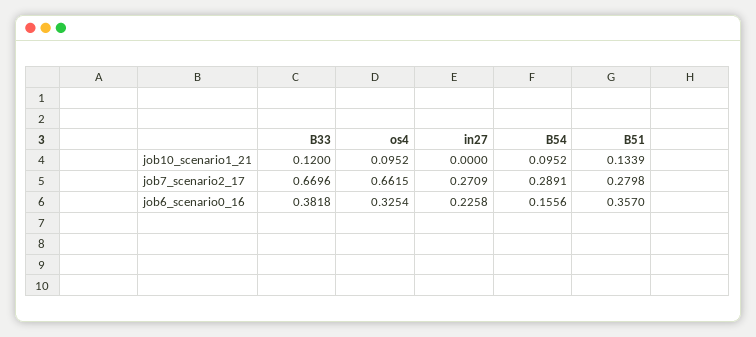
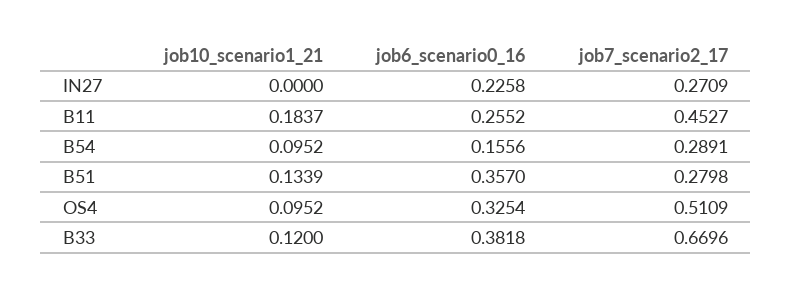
os4, job7_scenario2_17: 0.6615 -> 0.5109
B11, job10_scenario1_21: none -> 0.1837
B11, job6_scenario0_16: none -> 0.2552
B11, job7_scenario2_17: none -> 0.4527

